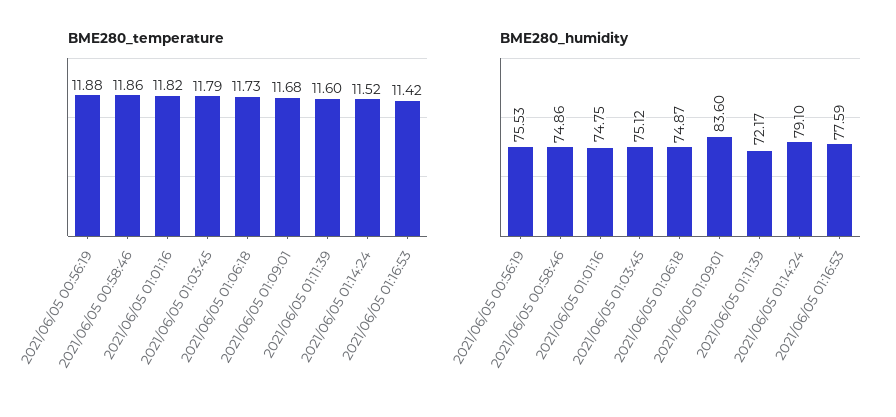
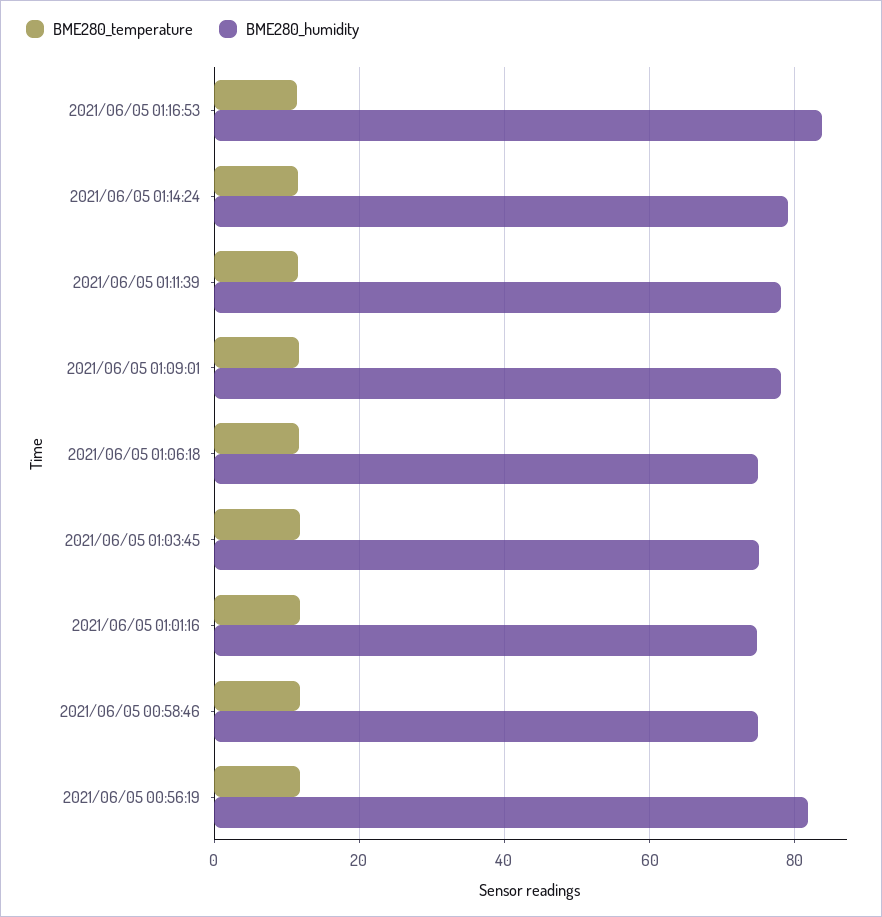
BME280_humidity, 2021/06/05 00:56:19: 75.53 -> 82
BME280_humidity, 2021/06/05 01:09:01: 83.6 -> 78
BME280_humidity, 2021/06/05 01:11:39: 72.17 -> 78
BME280_humidity, 2021/06/05 01:16:53: 77.59 -> 84

